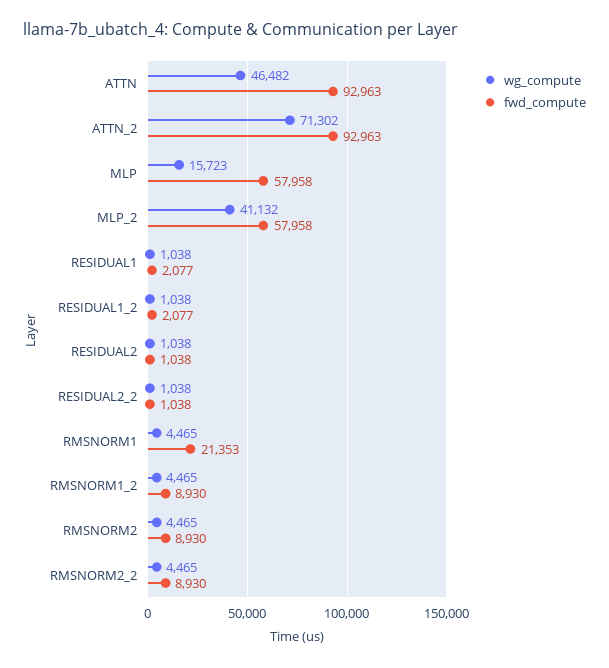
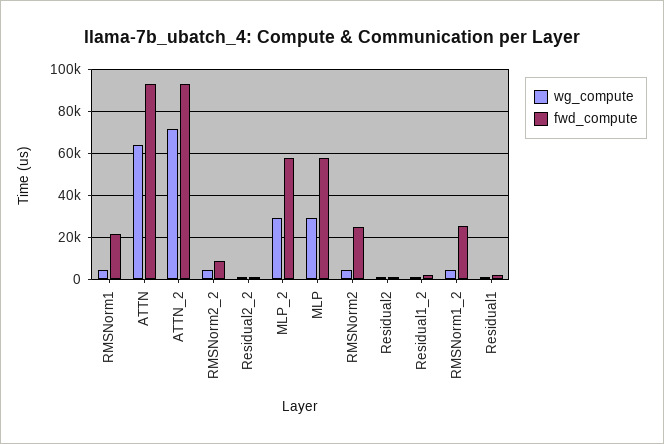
wg_compute, ATTN: 46482 -> 65000
wg_compute, MLP: 15723 -> 30000
wg_compute, MLP_2: 41132 -> 30000
fwd_compute, RMSNORM1_2: 8930 -> 25000
fwd_compute, RMSNORM2: 8930 -> 25000

